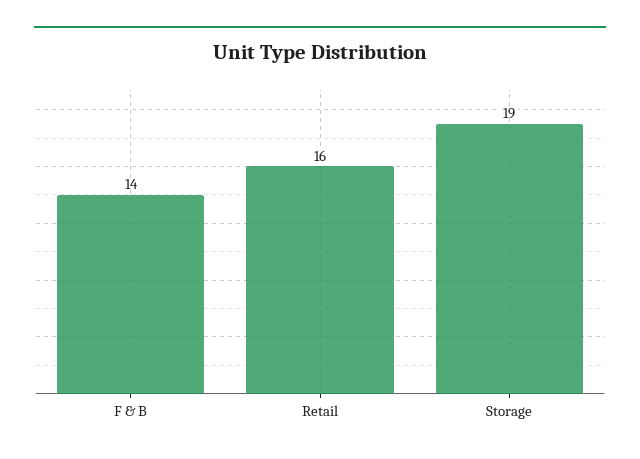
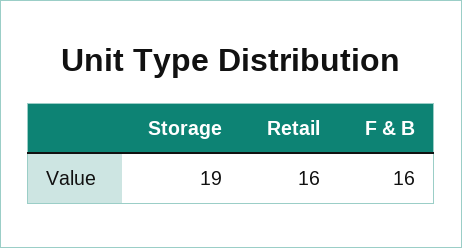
F & B: 14 -> 16

